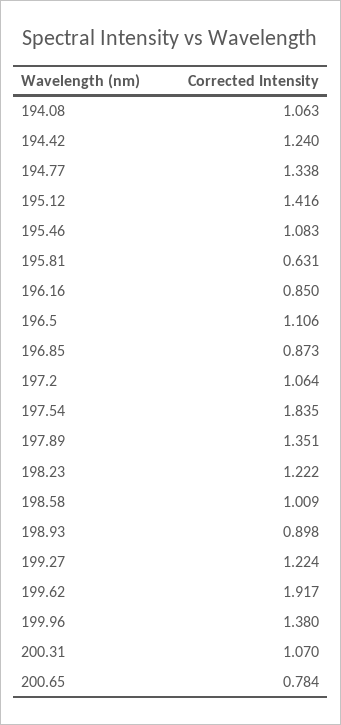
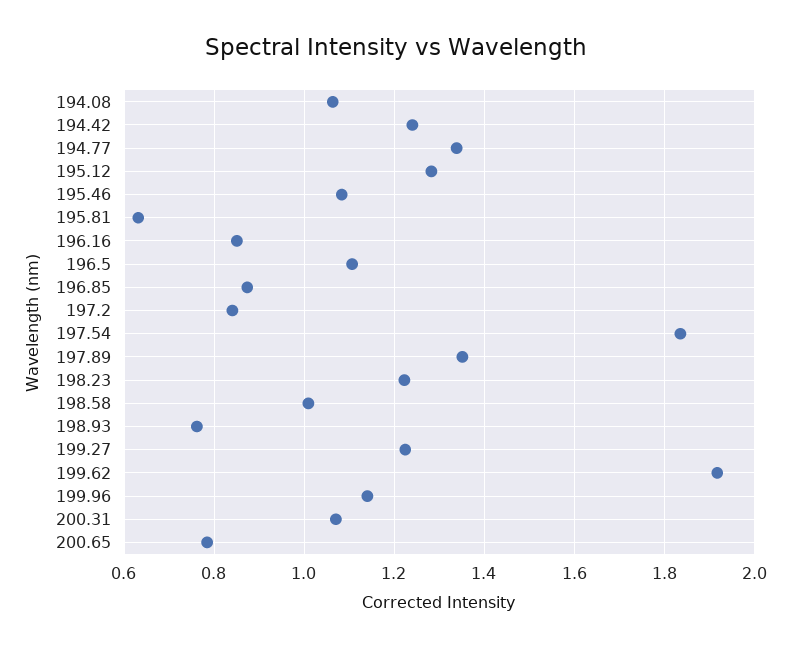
195.12: 1.416 -> 1.28
197.2: 1.064 -> 0.84
198.93: 0.898 -> 0.76
199.96: 1.38 -> 1.14

